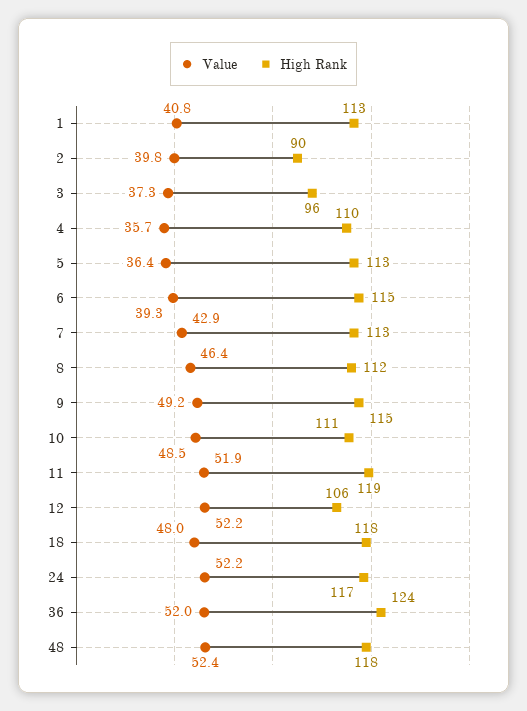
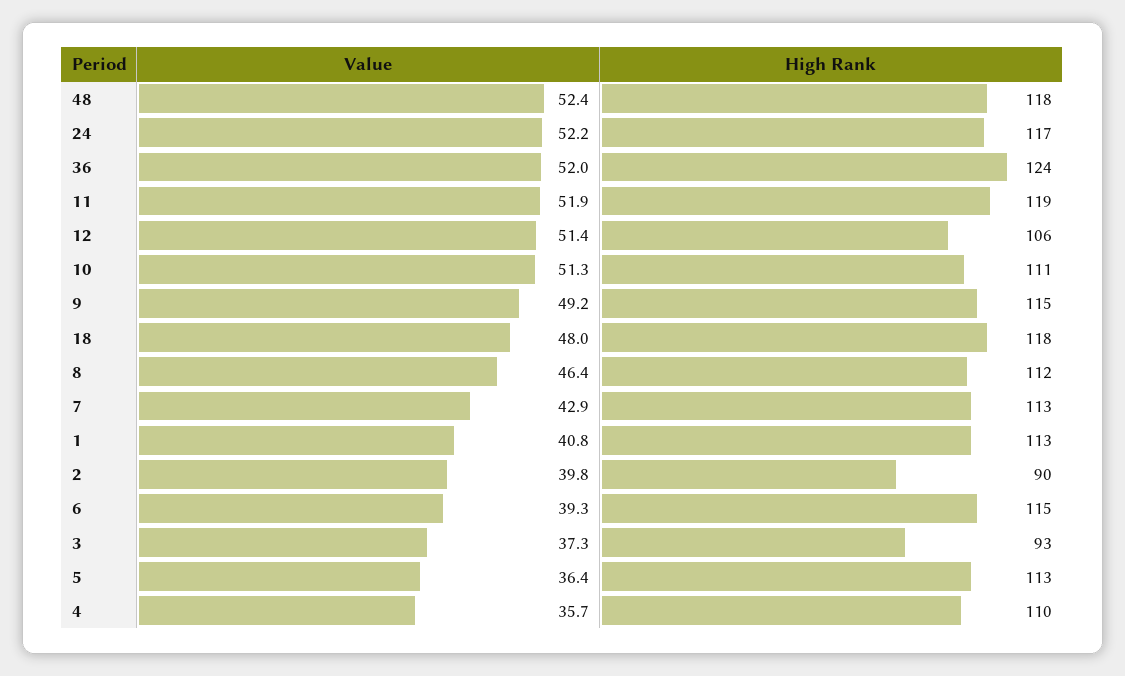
High Rank, 3: 96 -> 93
Value, 10: 48.5 -> 51.3
Value, 12: 52.2 -> 51.4

